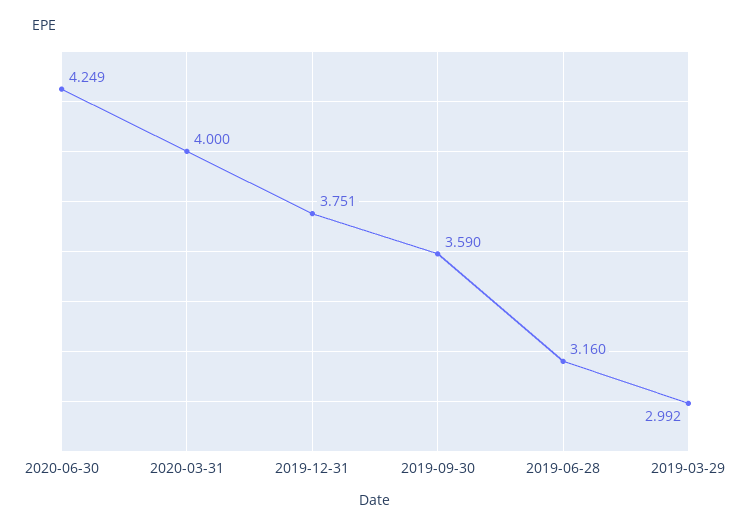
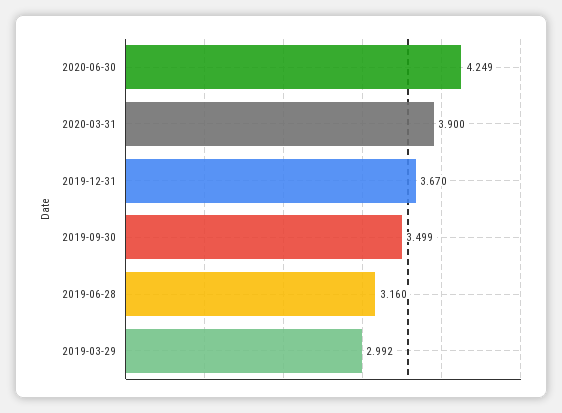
2020-03-31: 4 -> 3.9
2019-12-31: 3.751 -> 3.67
2019-09-30: 3.59 -> 3.499

